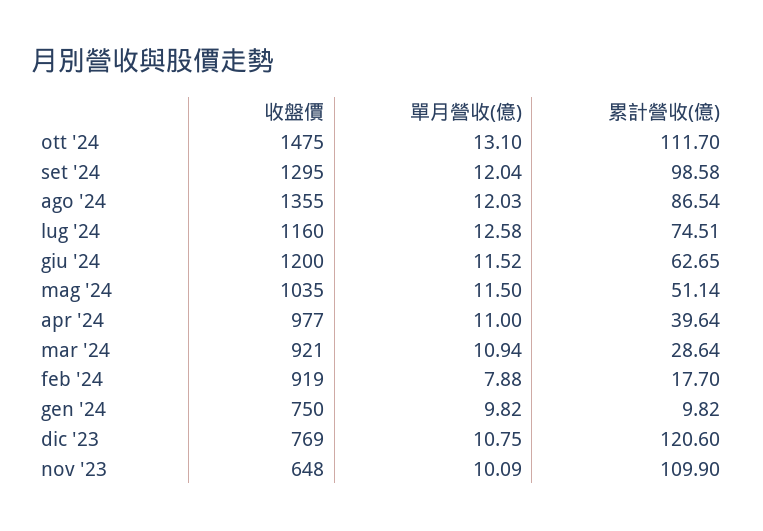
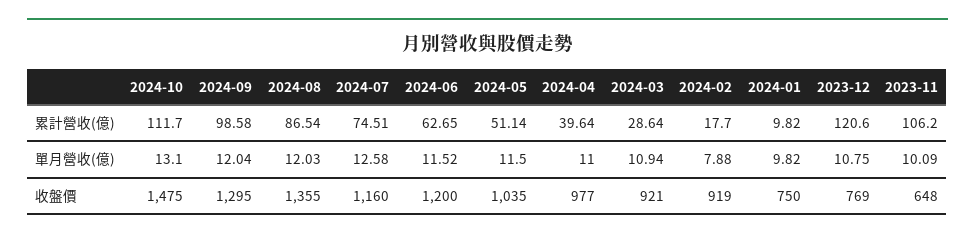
累計營收(億), nov '23: 109.9 -> 106.2

